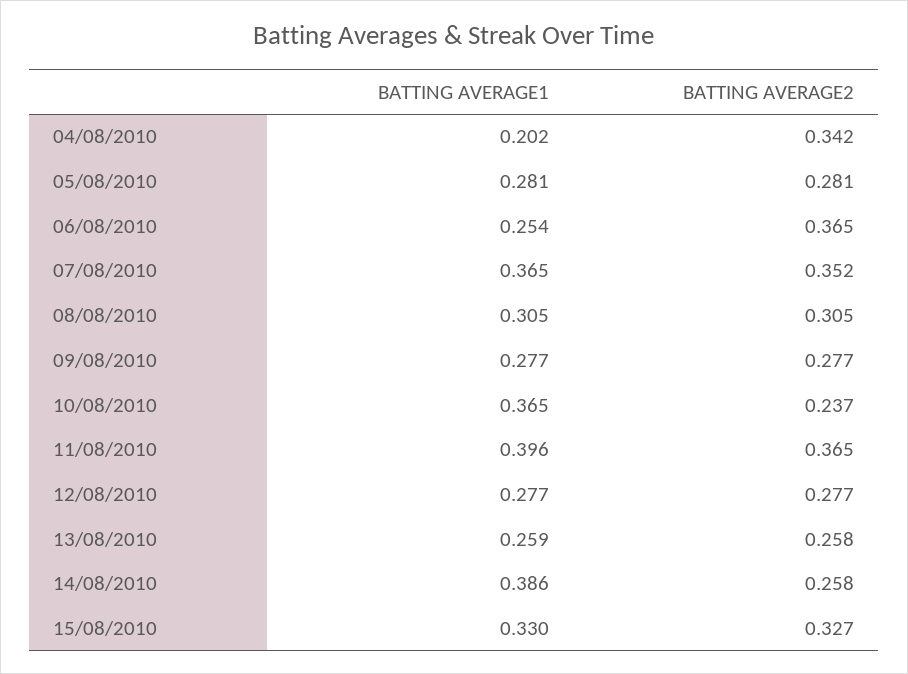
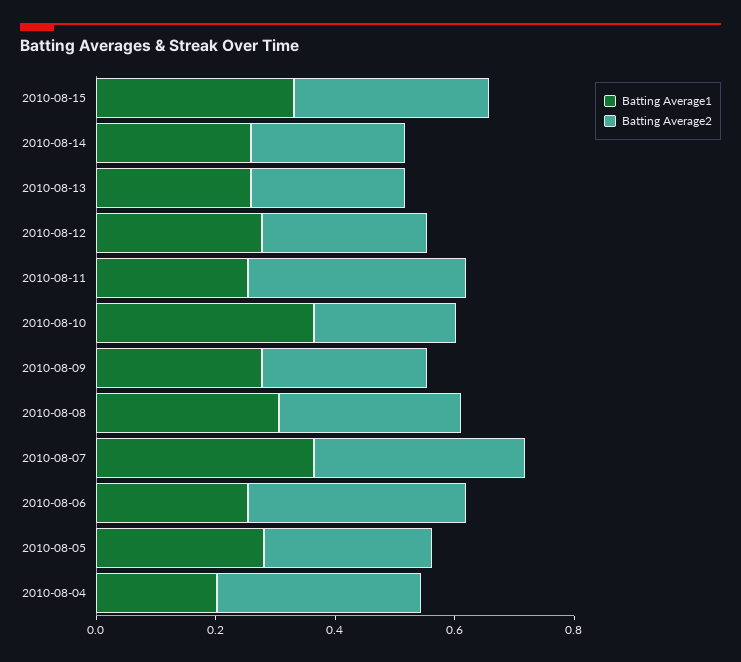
BATTING AVERAGE1, 11/08/2010: 0.396 -> 0.25
BATTING AVERAGE1, 14/08/2010: 0.386 -> 0.25

